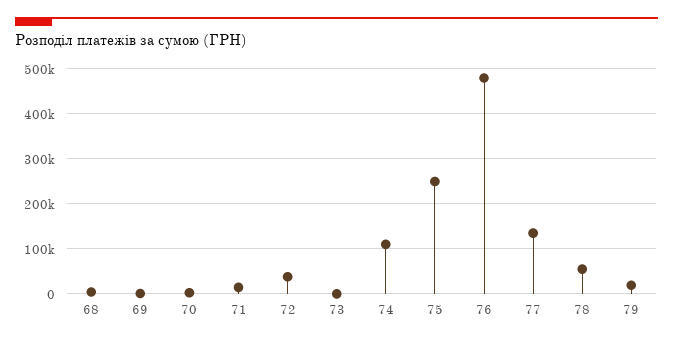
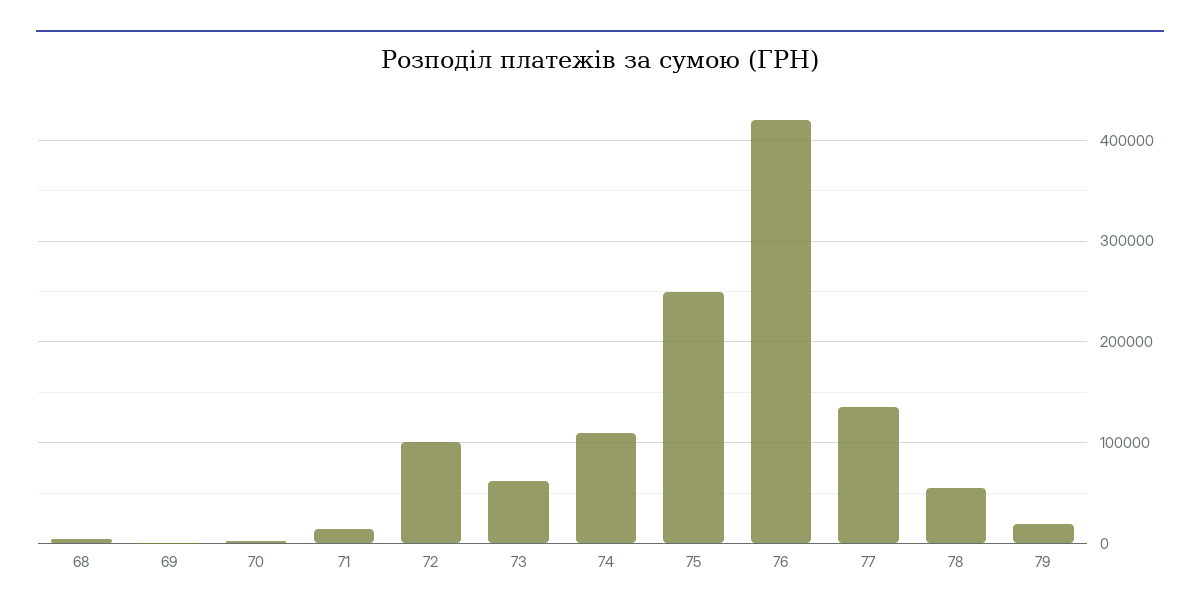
72: 40000 -> 100000
73: 0 -> 60000
76: 480000 -> 420000

